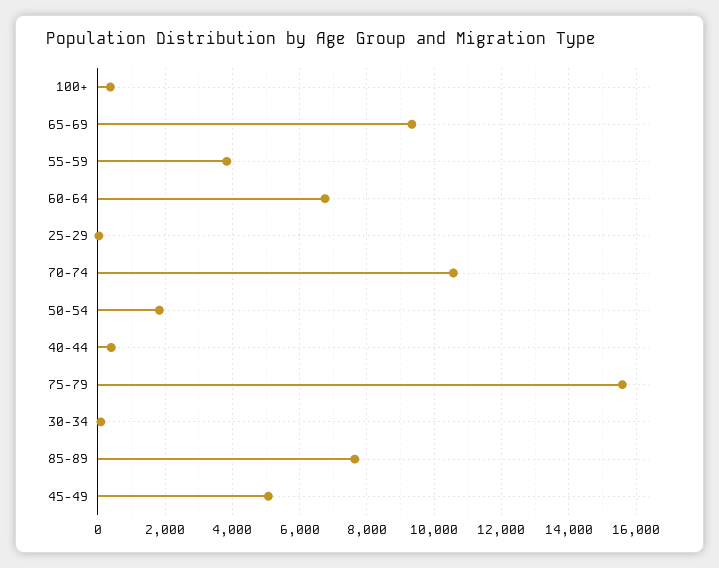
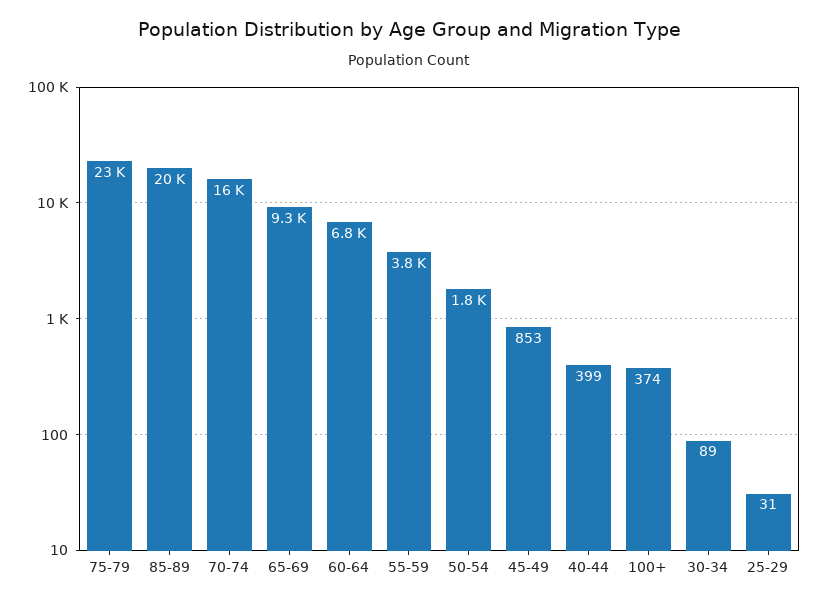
70-74: 10600 -> 16000
75-79: 15600 -> 23000
85-89: 7600 -> 20000
45-49: 5000 -> 853

